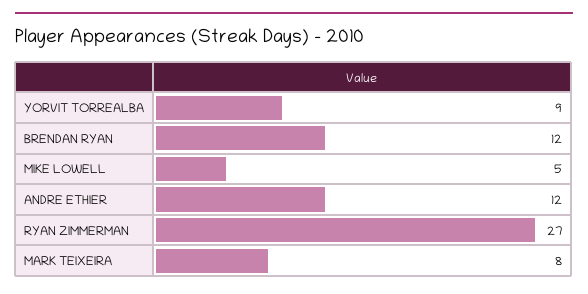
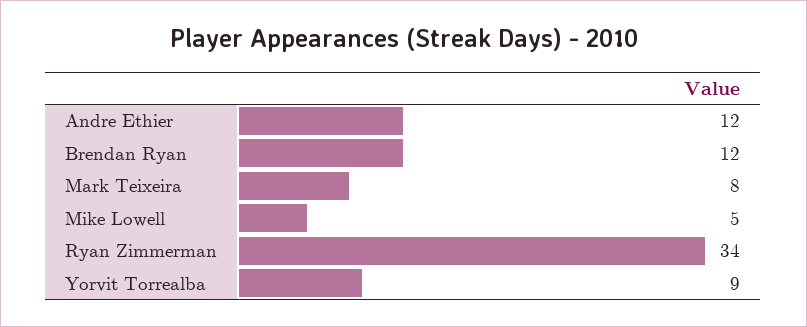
RYAN ZIMMERMAN: 27 -> 34

